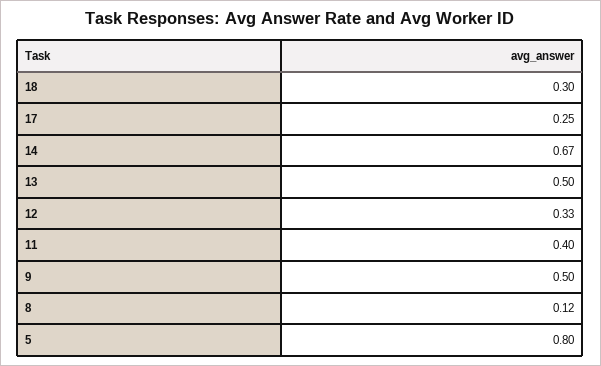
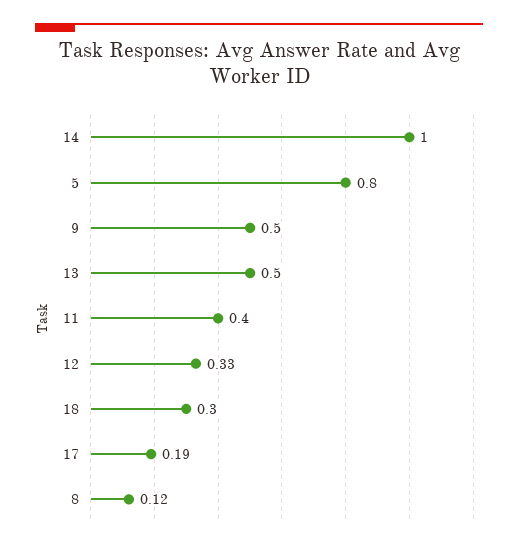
17: 0.25 -> 0.19
14: 0.67 -> 1

